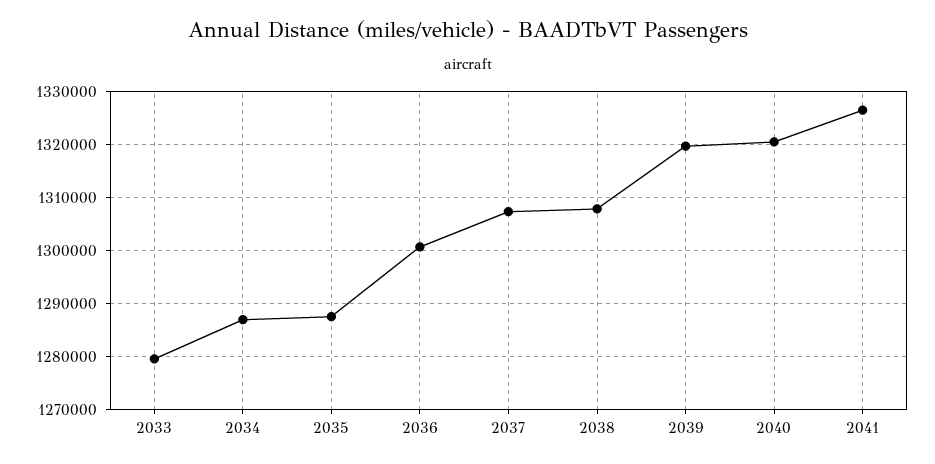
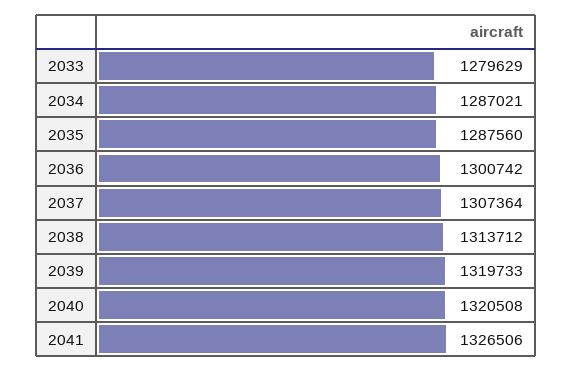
2038: 1308000 -> 1313712

